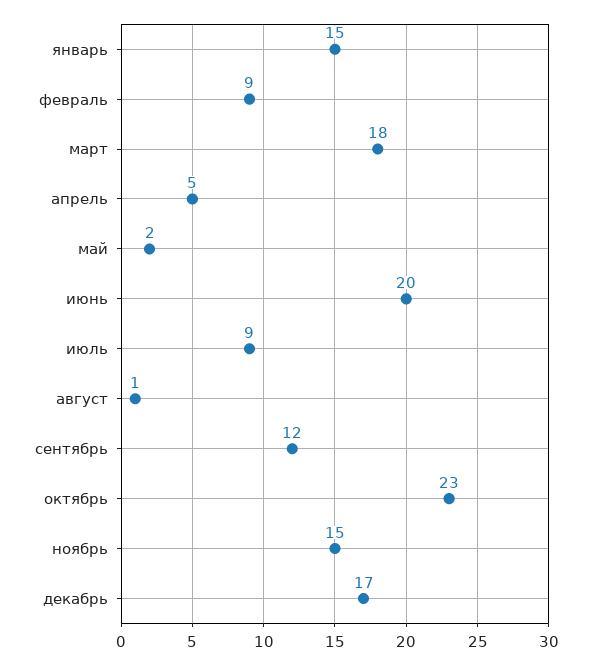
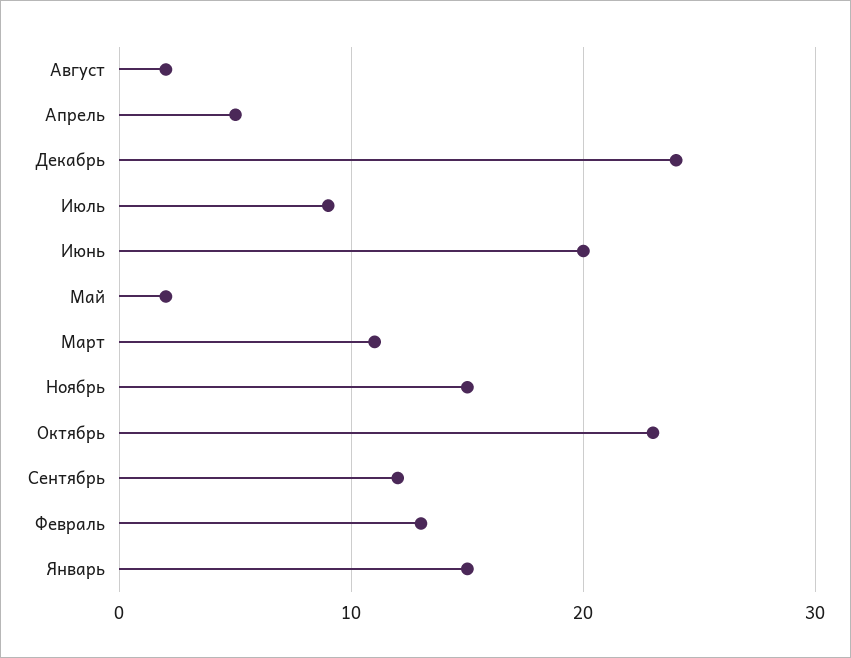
февраль: 9 -> 13
март: 18 -> 11
август: 1 -> 2
декабрь: 17 -> 24

